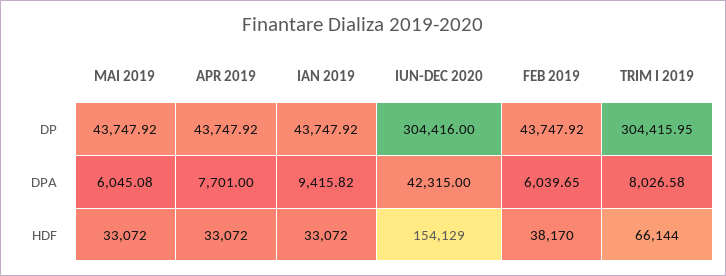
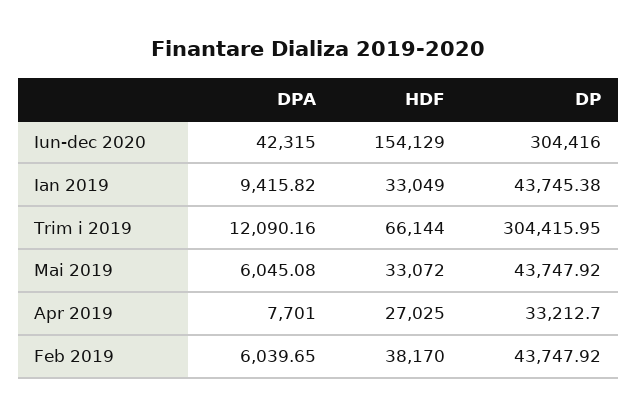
APR 2019, DP: 43747.92 -> 33212.7
IAN 2019, DP: 43747.92 -> 43745.38
TRIM I 2019, DPA: 8026.58 -> 12090.16
APR 2019, HDF: 33072 -> 27025
IAN 2019, HDF: 33072 -> 33049

